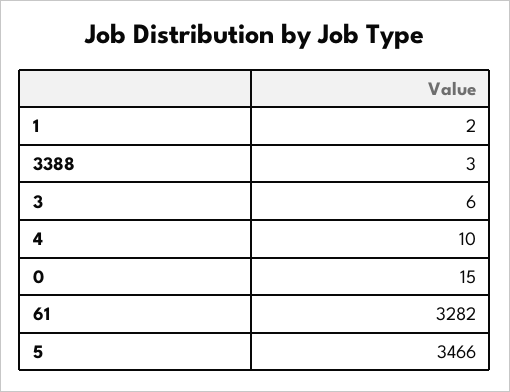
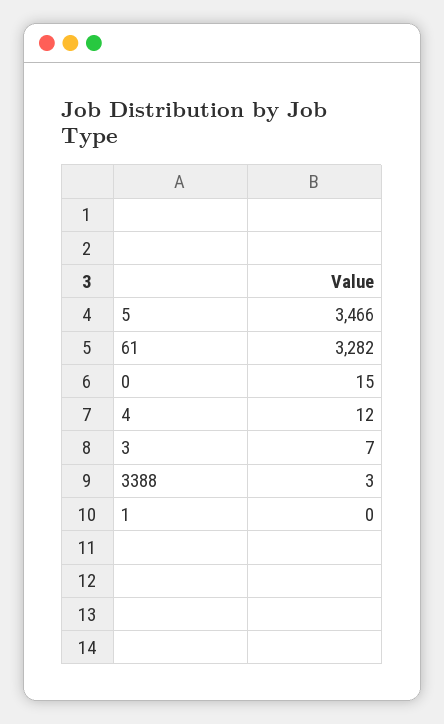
1: 2 -> 0
3: 6 -> 7
4: 10 -> 12

